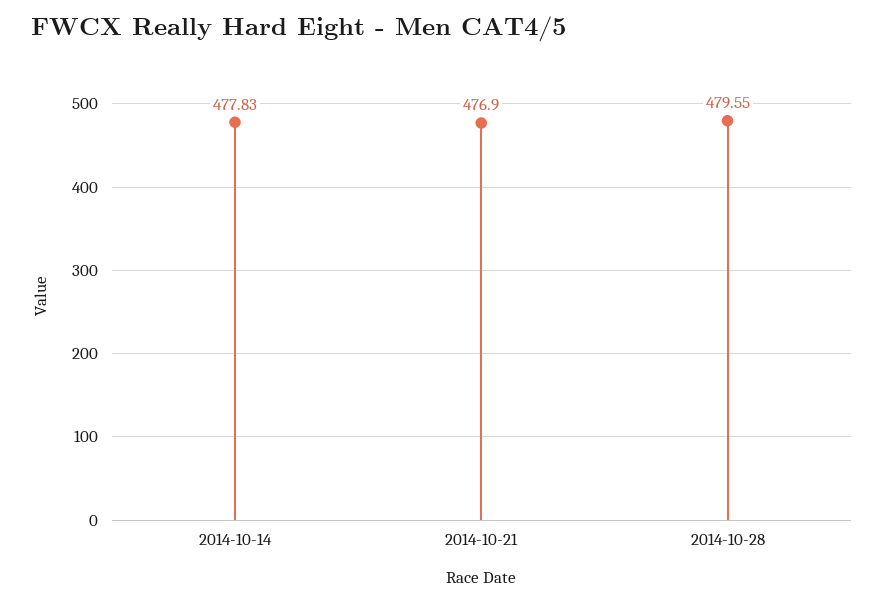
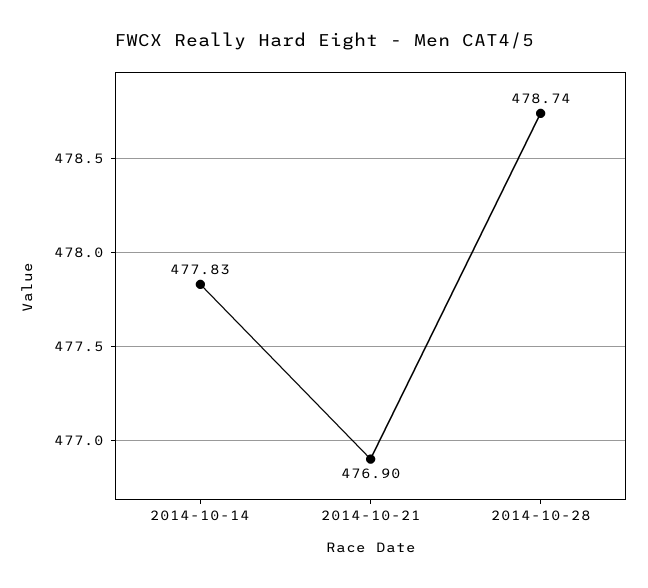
2014-10-28: 479.55 -> 478.74

